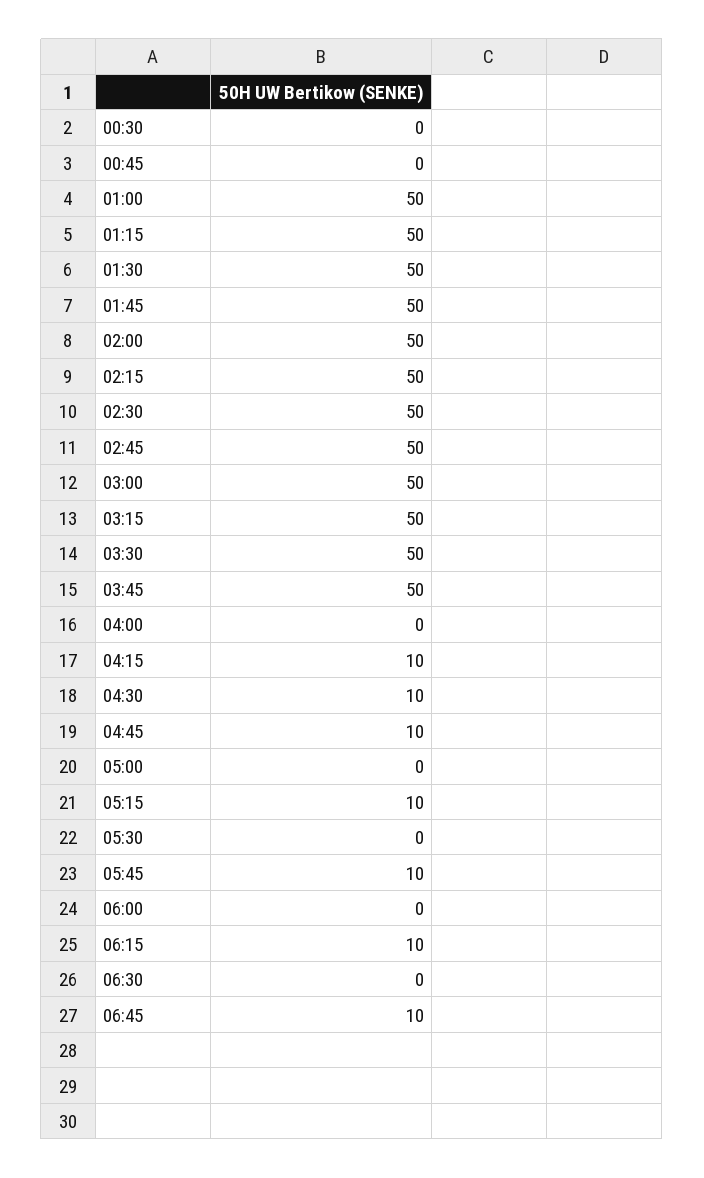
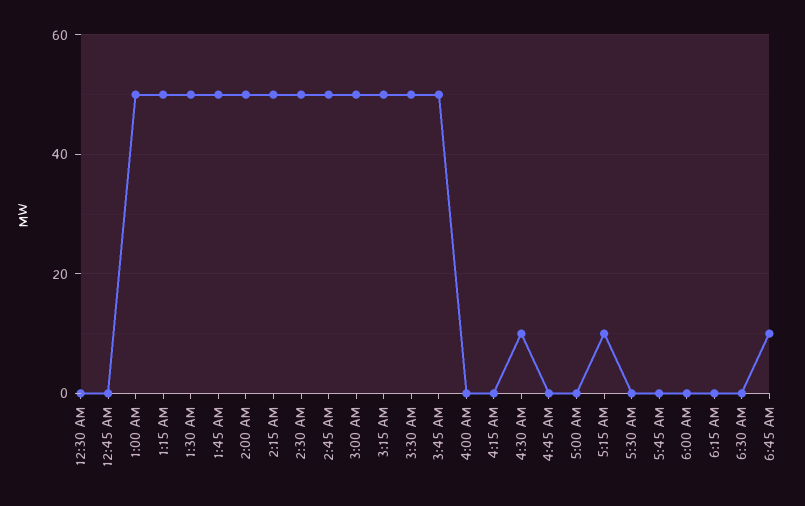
04:15: 10 -> 0
04:45: 10 -> 0
05:45: 10 -> 0
06:15: 10 -> 0

